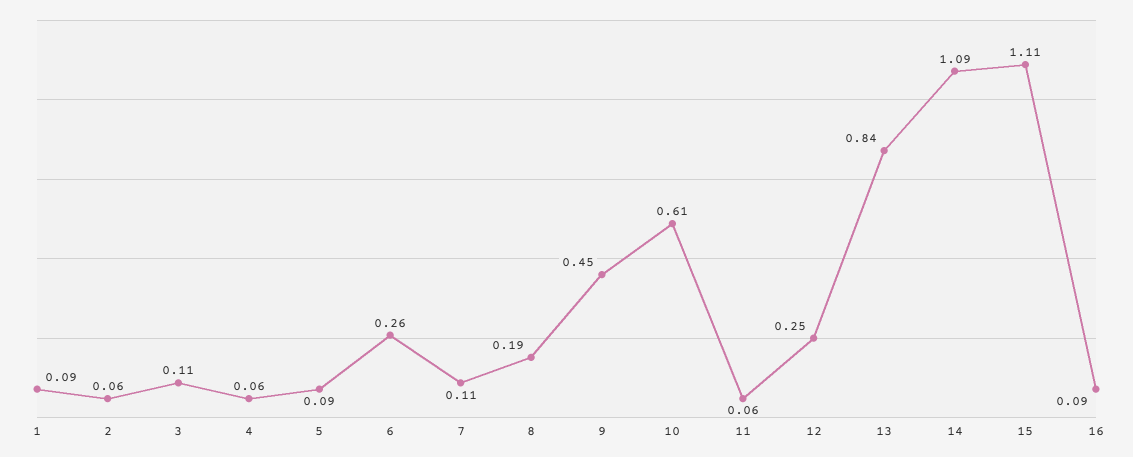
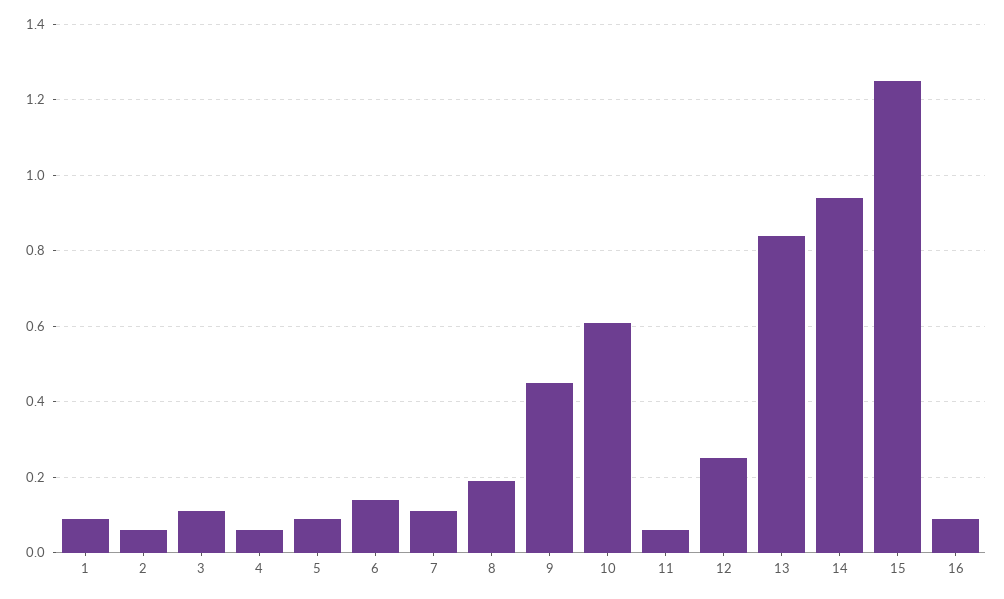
6: 0.26 -> 0.15
14: 1.09 -> 0.95
15: 1.11 -> 1.25

